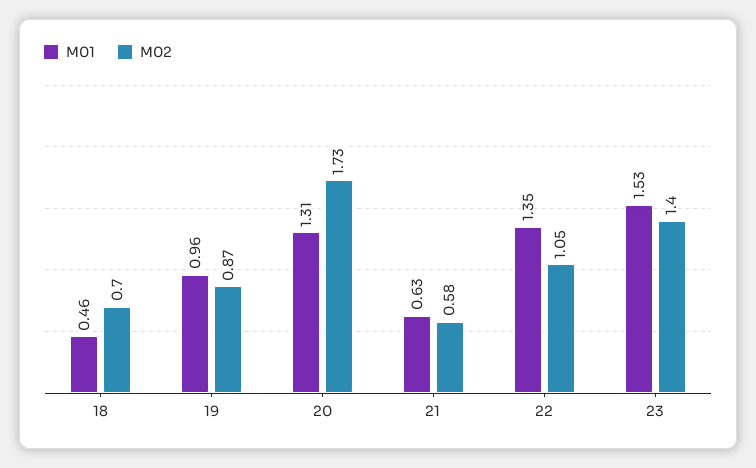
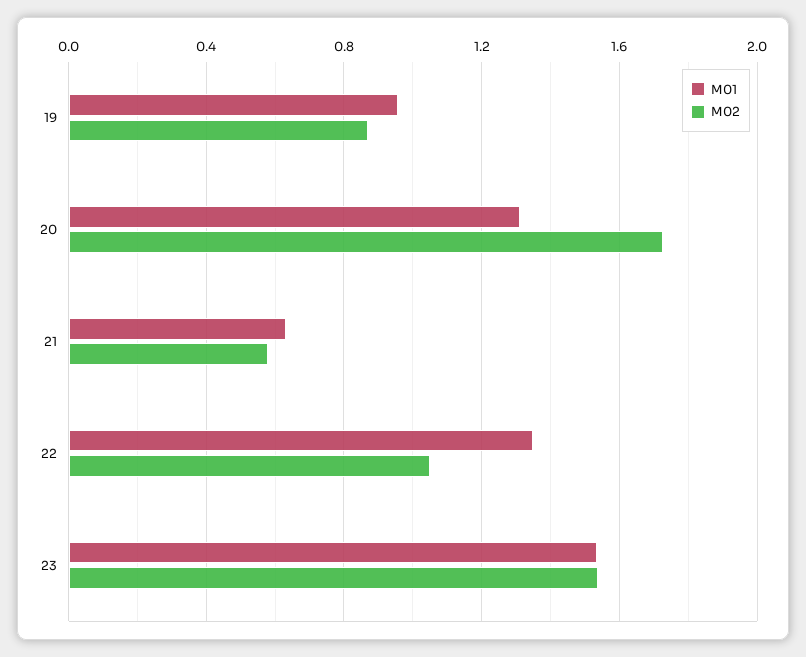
M01, 18: 0.46 -> none
M02, 18: 0.7 -> none
M02, 23: 1.4 -> 1.55

